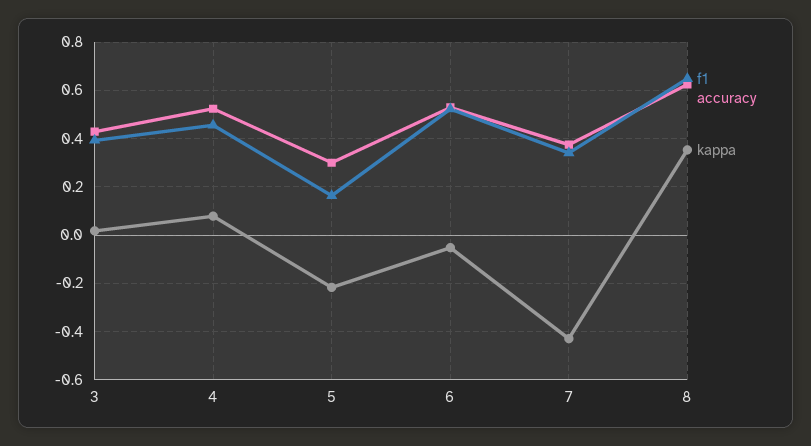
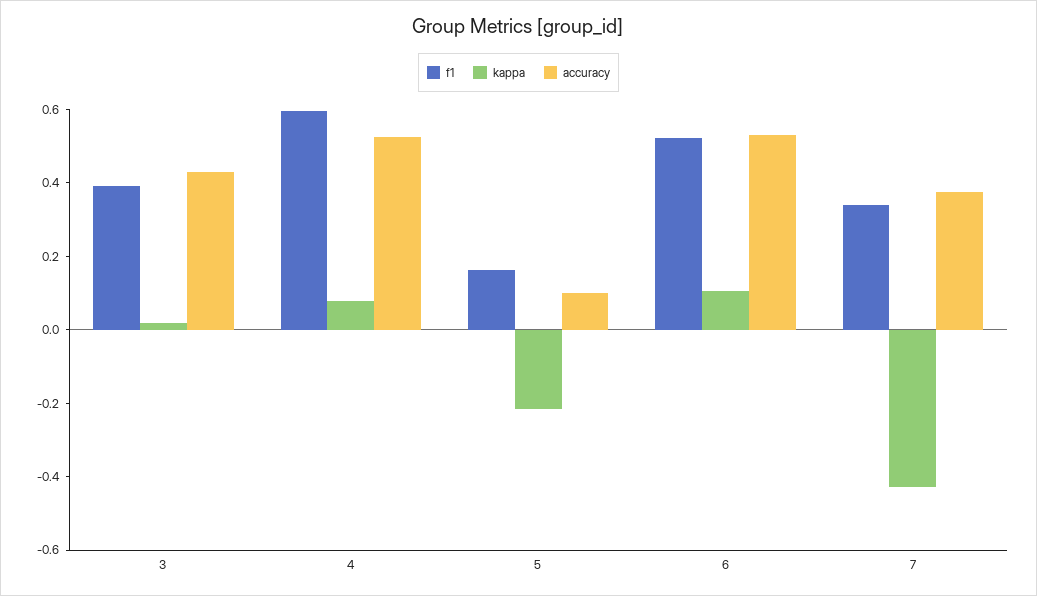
f1, 4: 0.45 -> 0.6
accuracy, 5: 0.3 -> 0.1
kappa, 6: -0.05 -> 0.1
f1, 8: 0.65 -> none
accuracy, 8: 0.625 -> none
kappa, 8: 0.35 -> none

